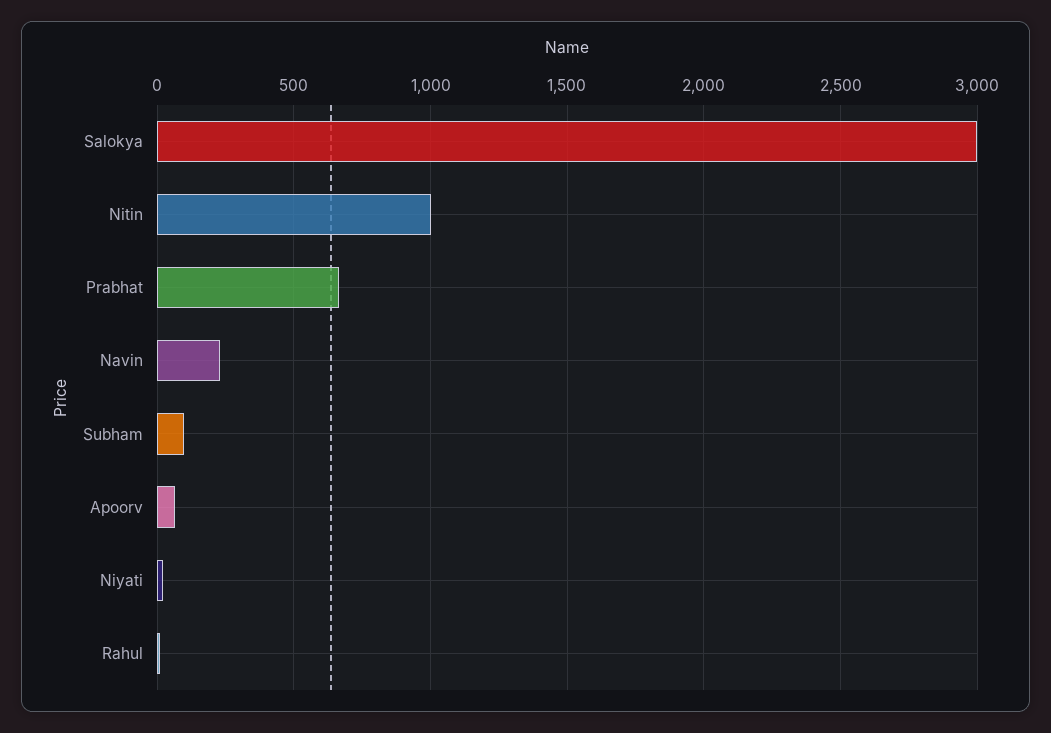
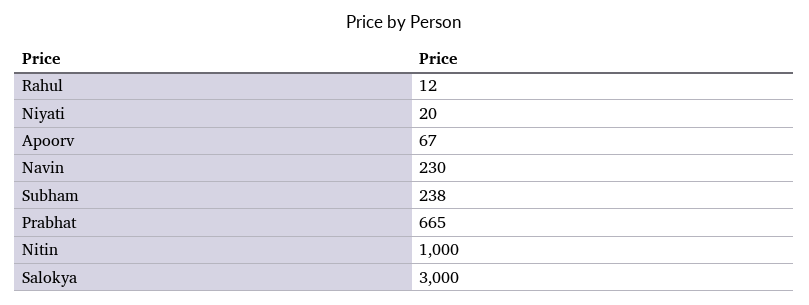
Subham: 100 -> 238

